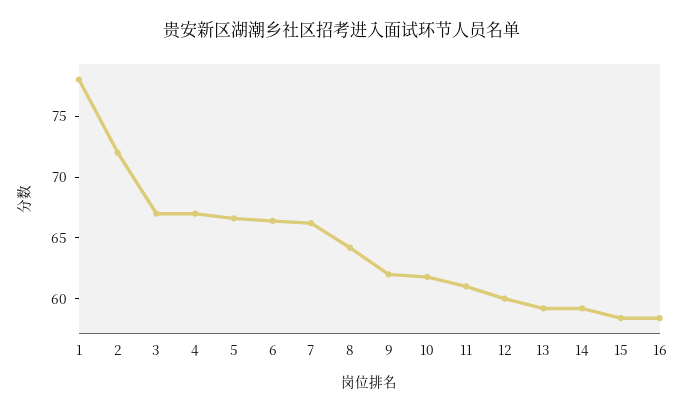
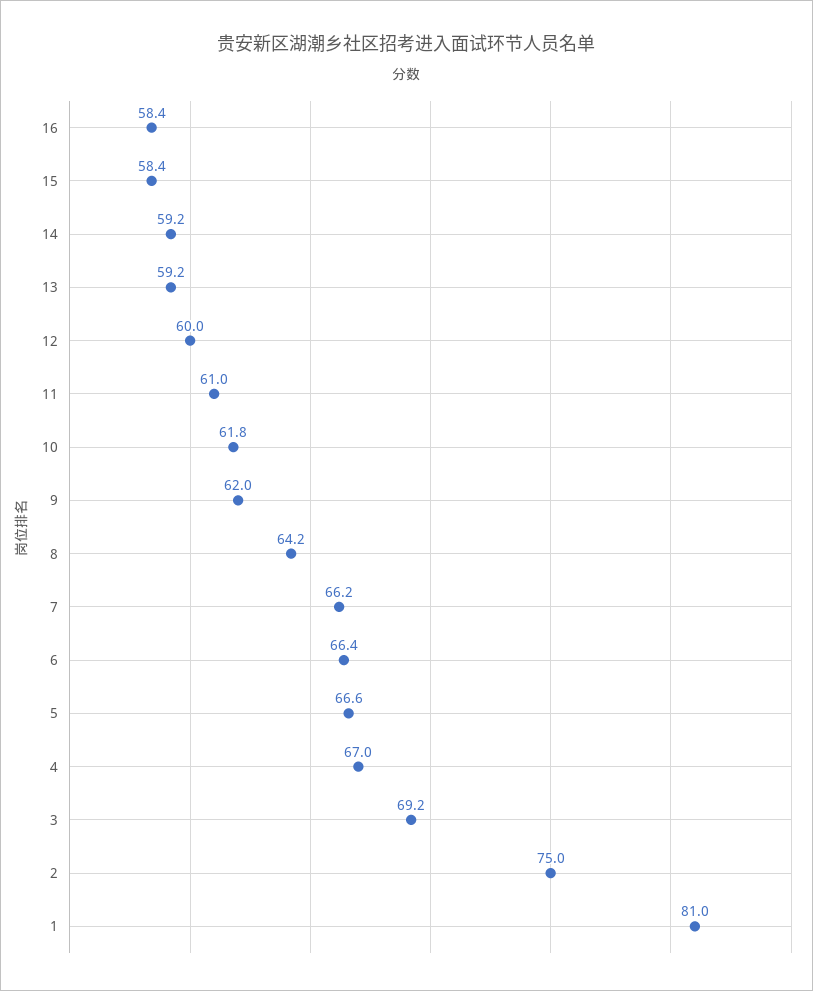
1: 78 -> 81
2: 72 -> 75
3: 67 -> 69.2

